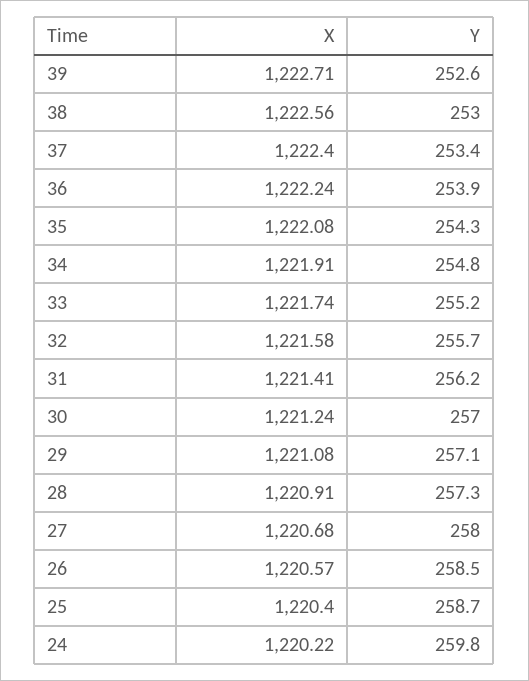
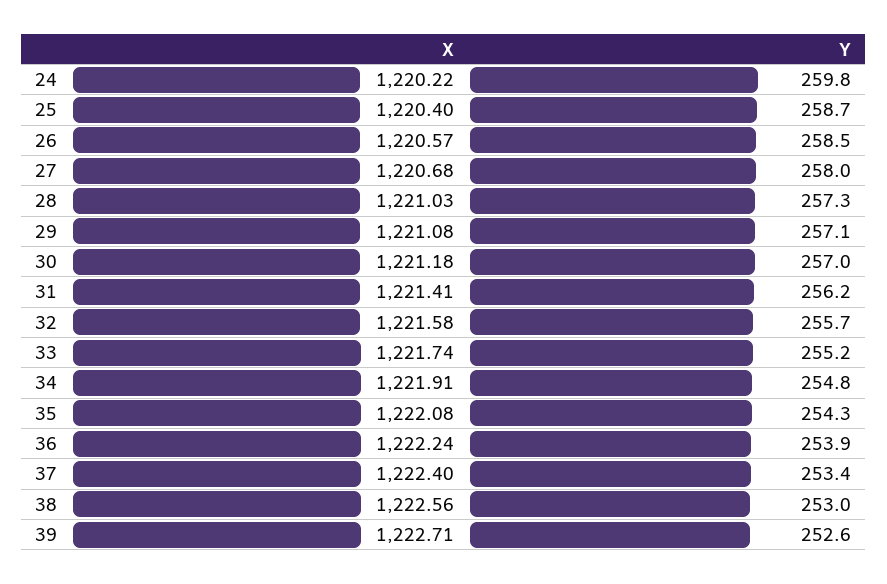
X, 30: 1221.24 -> 1221.18
X, 28: 1220.91 -> 1221.03

